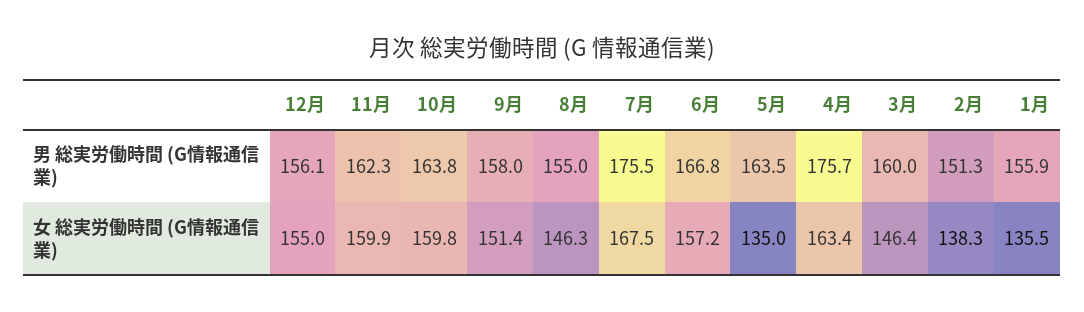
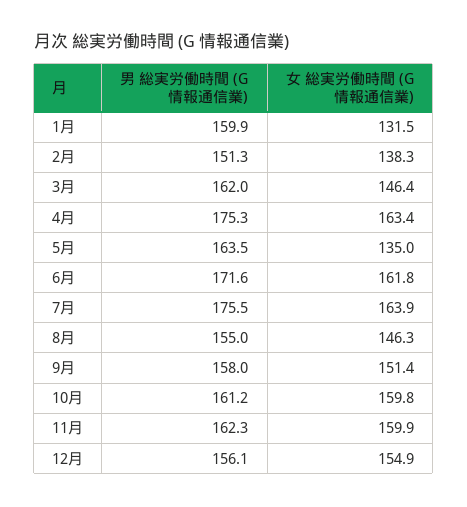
10月, 男 総実労働時間 (G情報通信業): 163.8 -> 161.2
6月, 男 総実労働時間 (G情報通信業): 166.8 -> 171.6
4月, 男 総実労働時間 (G情報通信業): 175.7 -> 175.3
3月, 男 総実労働時間 (G情報通信業): 160 -> 162
1月, 男 総実労働時間 (G情報通信業): 155.9 -> 159.9
12月, 女 総実労働時間 (G情報通信業): 155 -> 154.9
7月, 女 総実労働時間 (G情報通信業): 167.5 -> 163.9
6月, 女 総実労働時間 (G情報通信業): 157.2 -> 161.8
1月, 女 総実労働時間 (G情報通信業): 135.5 -> 131.5

